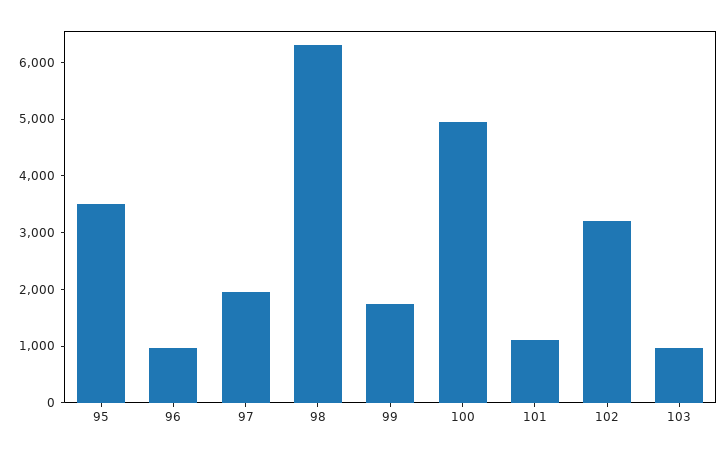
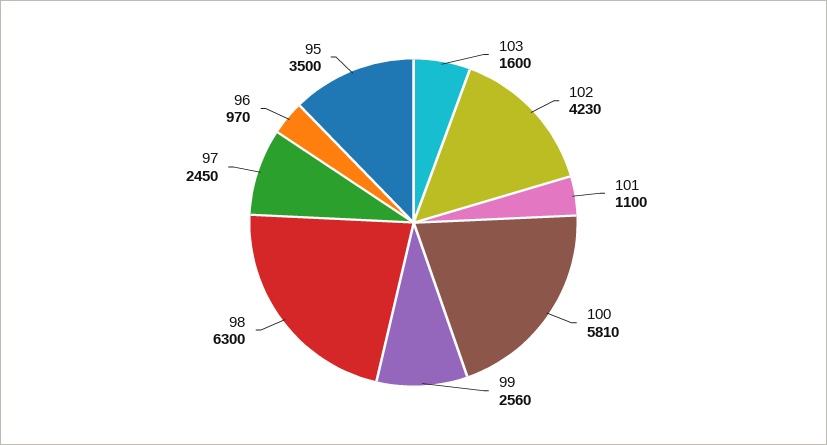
97: 2000 -> 2450
99: 1800 -> 2560
100: 5000 -> 5810
102: 3200 -> 4230
103: 1000 -> 1600

